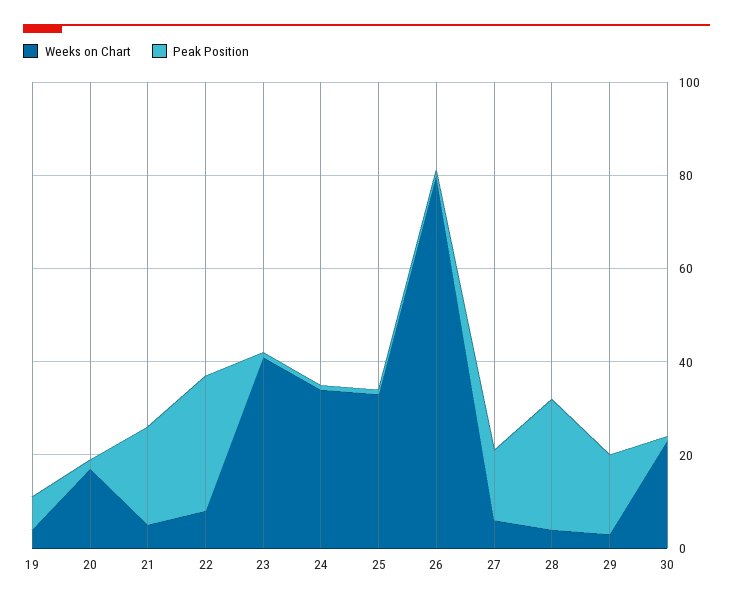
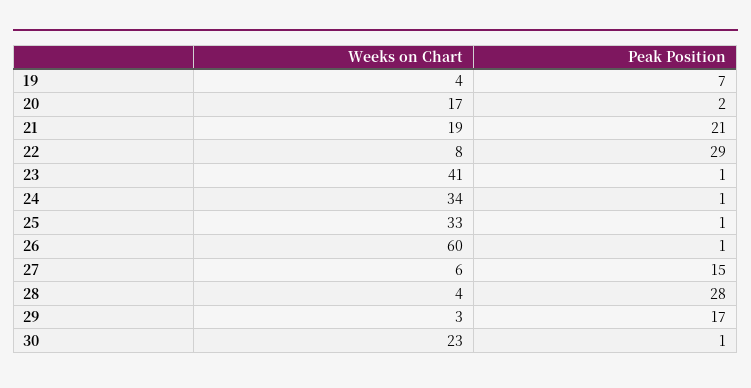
Weeks on Chart, 21: 5 -> 19
Weeks on Chart, 26: 80 -> 60

